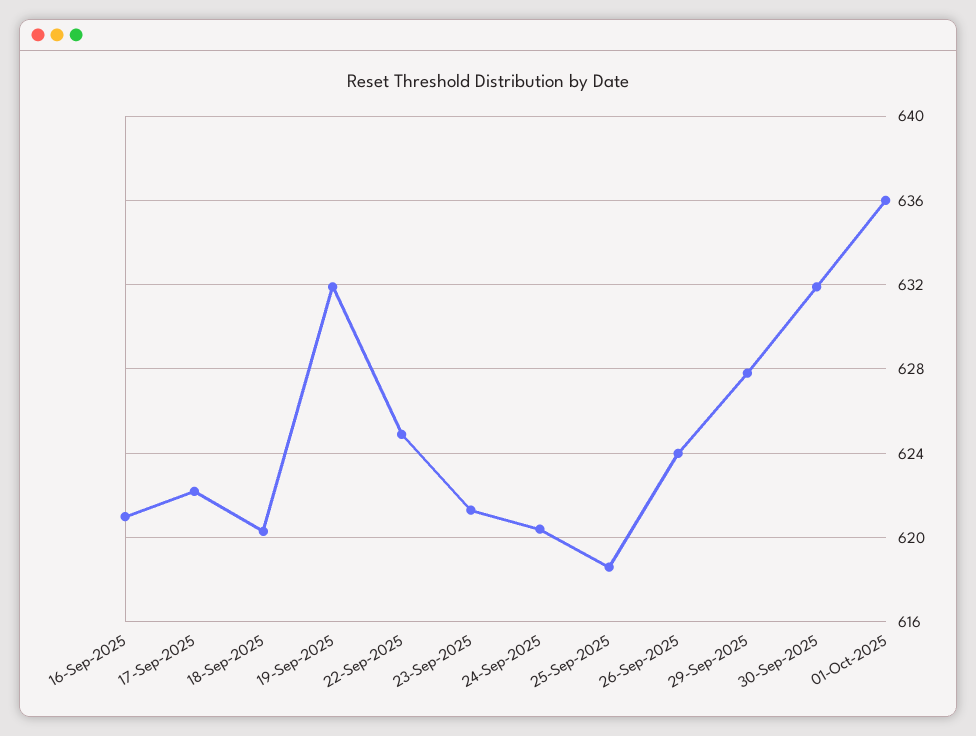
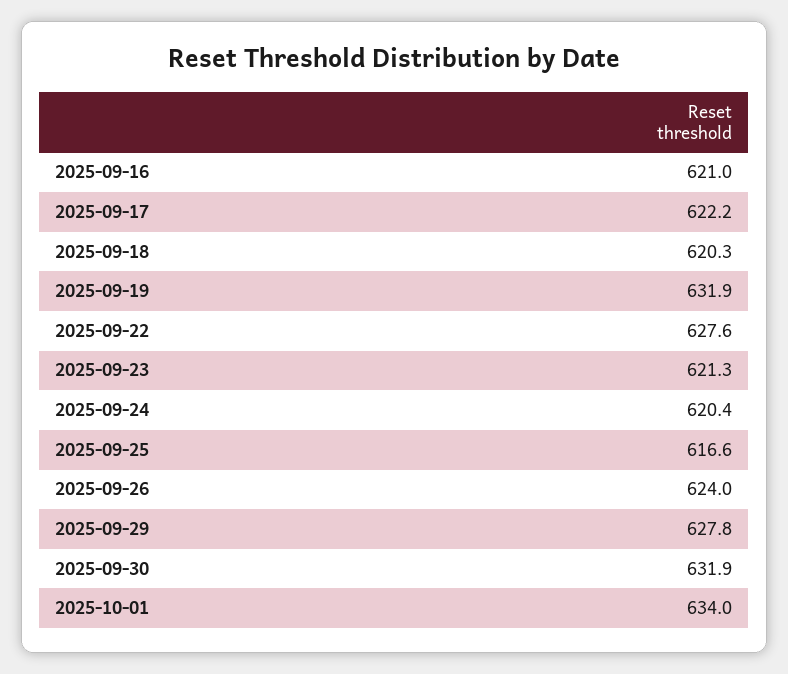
22-Sep-2025: 625 -> 627.6
25-Sep-2025: 618.5 -> 616.6
01-Oct-2025: 636 -> 634

